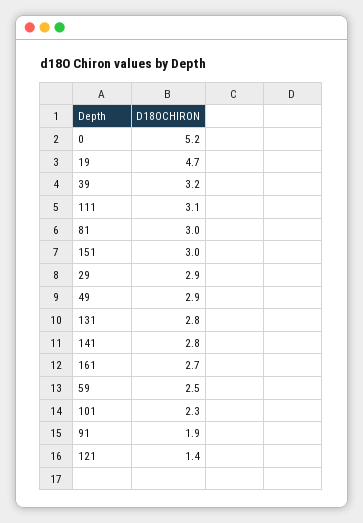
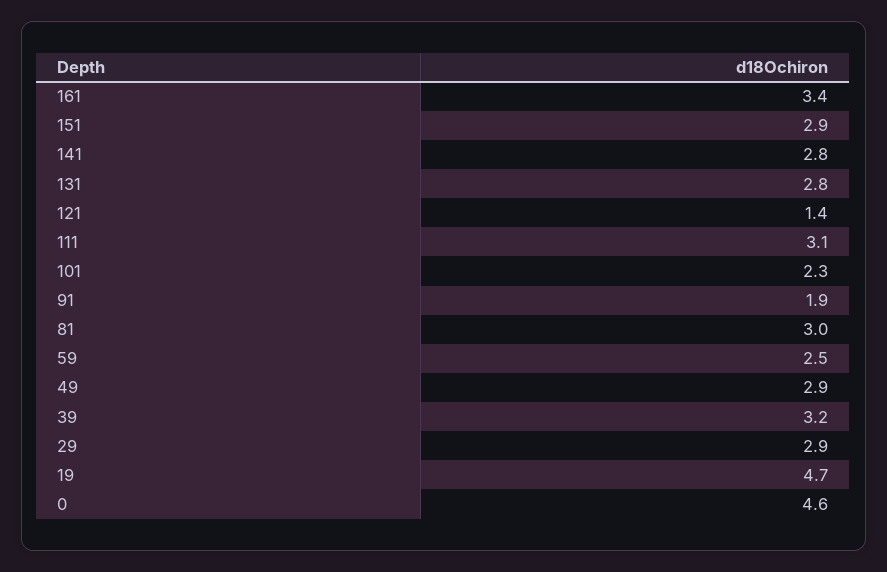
0: 5.2 -> 4.6
151: 3 -> 2.9
161: 2.7 -> 3.4

